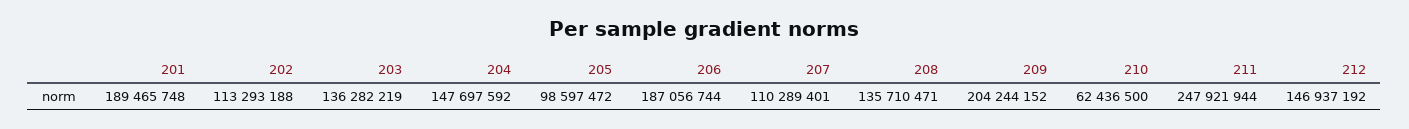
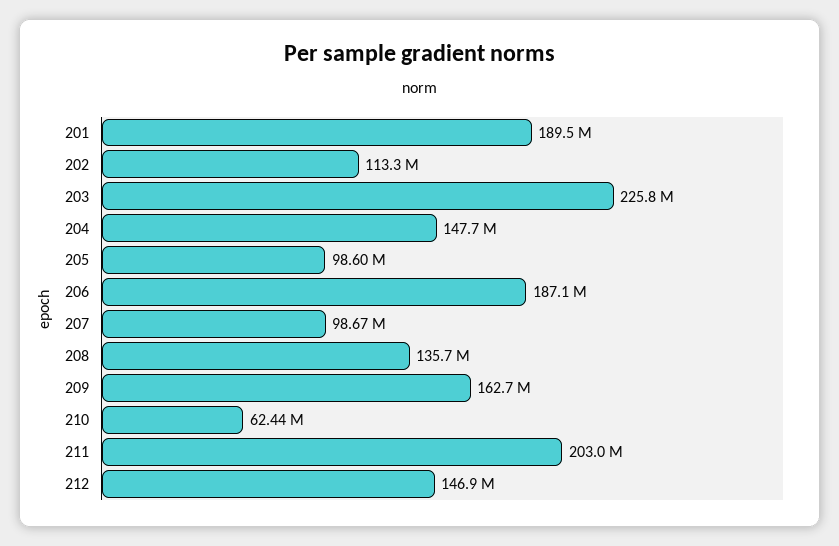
203: 136282219 -> 225800000
207: 110289401 -> 98670000
209: 204244152 -> 162700000
211: 247921944 -> 203000000

